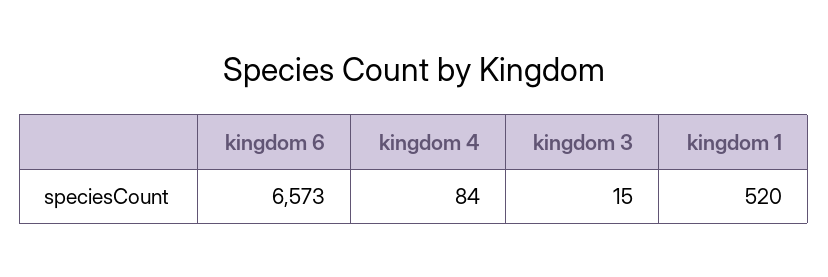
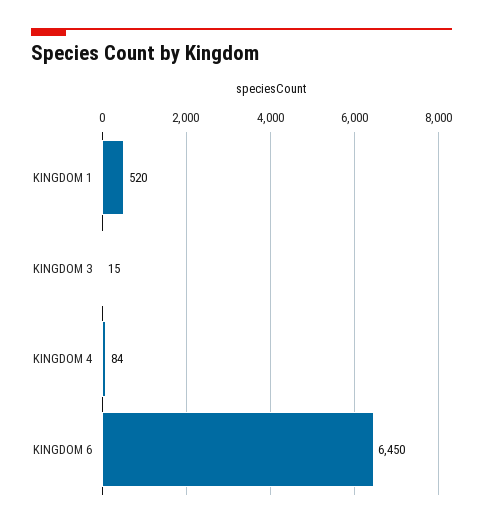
kingdom 6: 6573 -> 6450

